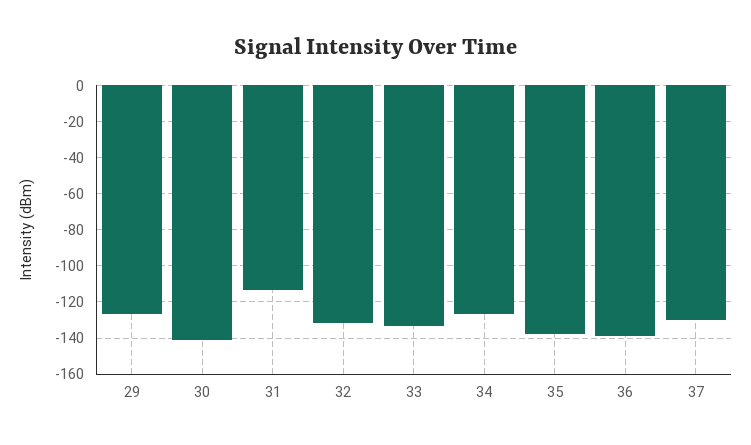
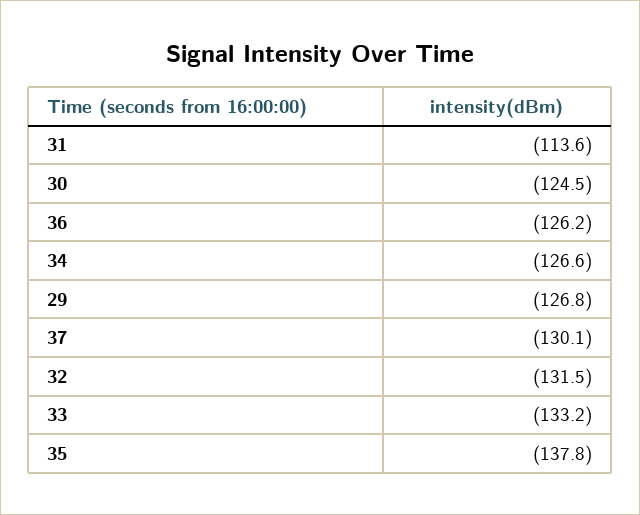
30: -140 -> -124.5
36: -140 -> -126.2

